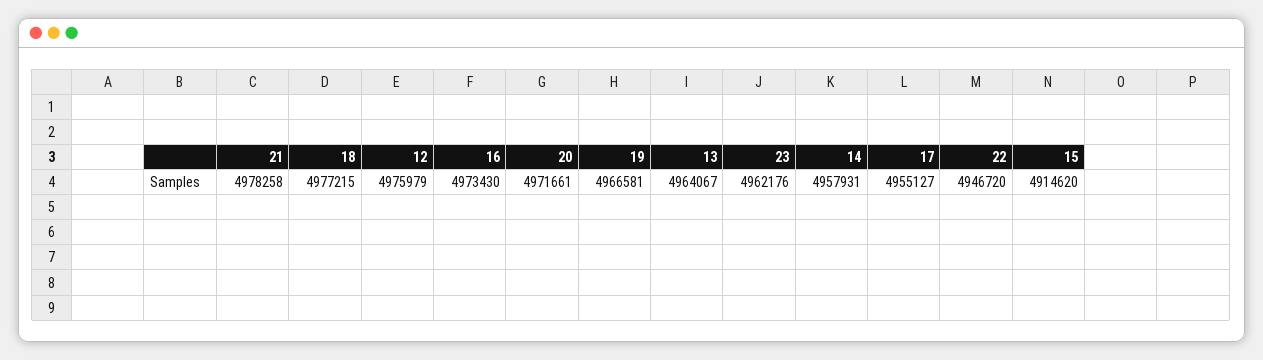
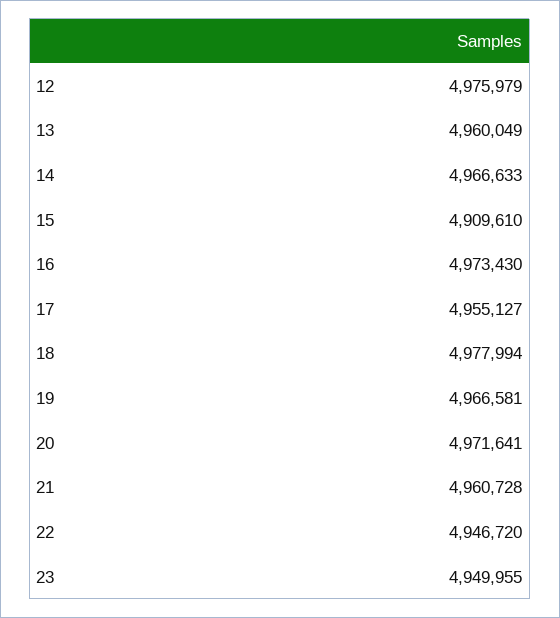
21: 4978258 -> 4960728
18: 4977215 -> 4977994
20: 4971661 -> 4971641
13: 4964067 -> 4960049
23: 4962176 -> 4949955
14: 4957931 -> 4966633
15: 4914620 -> 4909610

